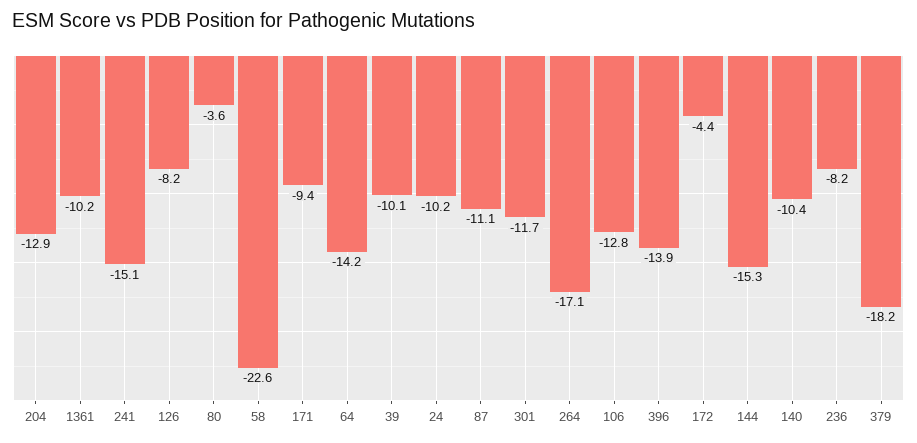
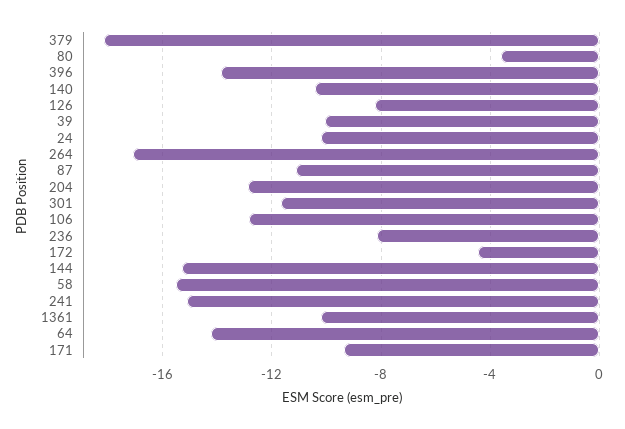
58: -22.6 -> -15.5

